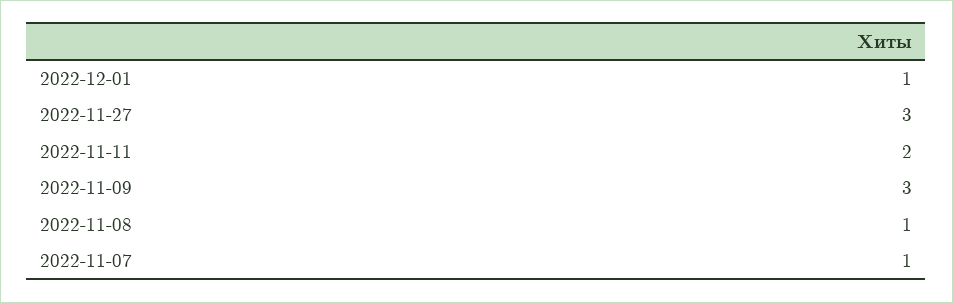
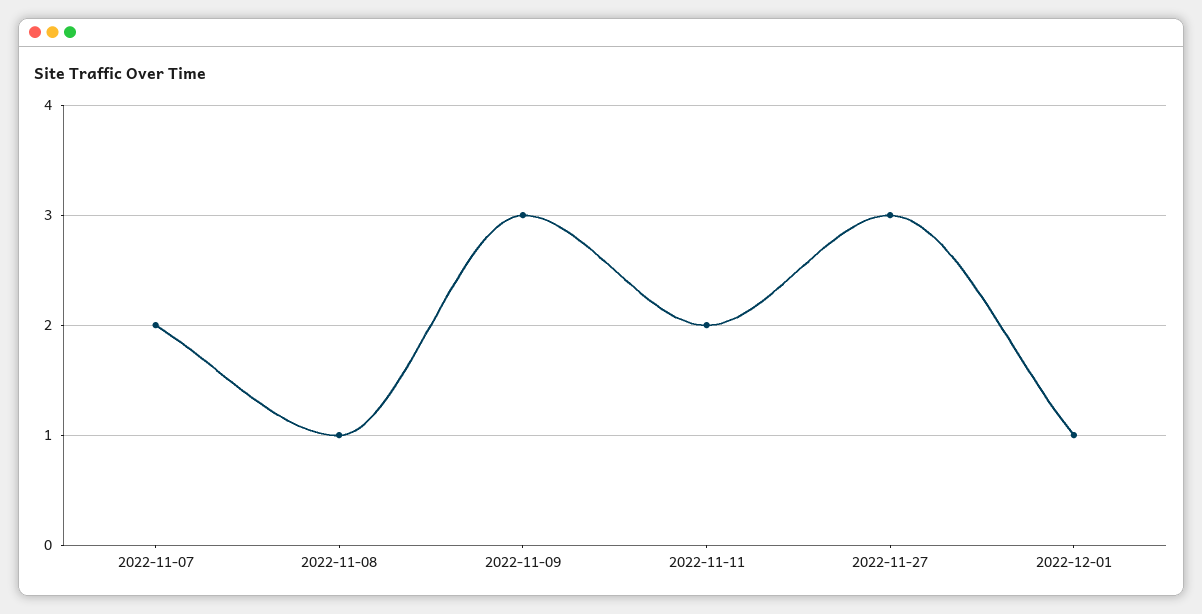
2022-11-07: 1 -> 2

